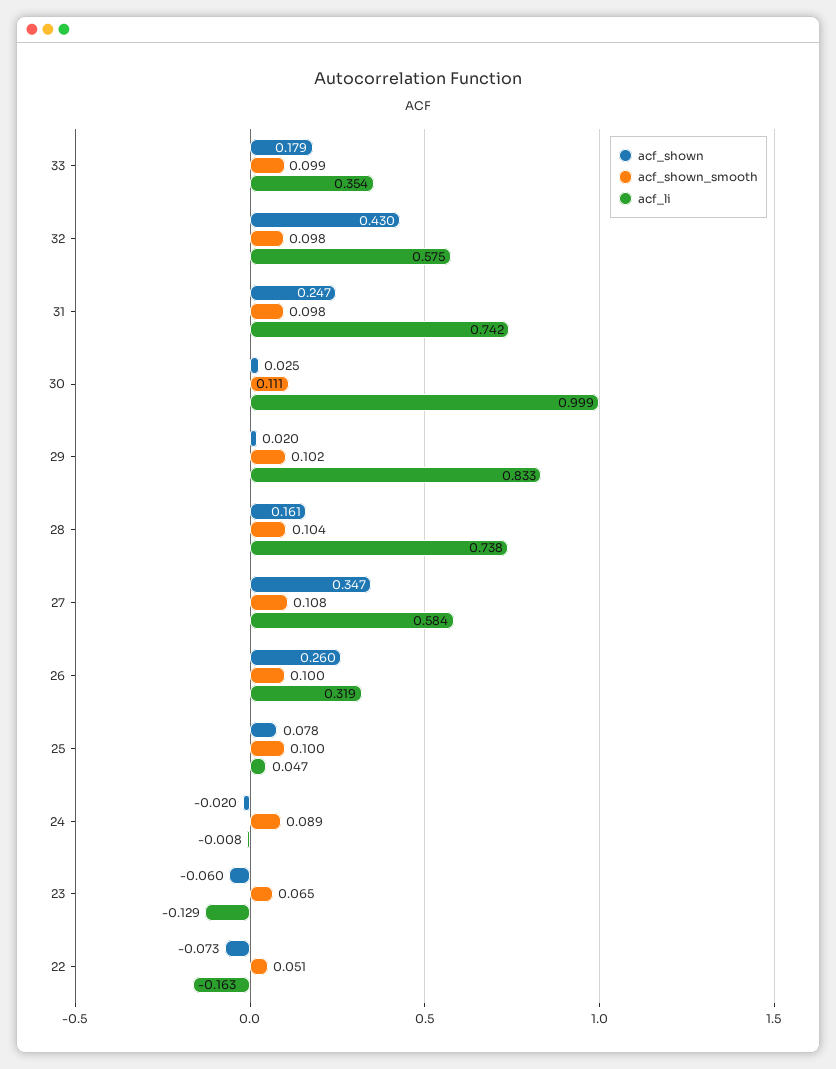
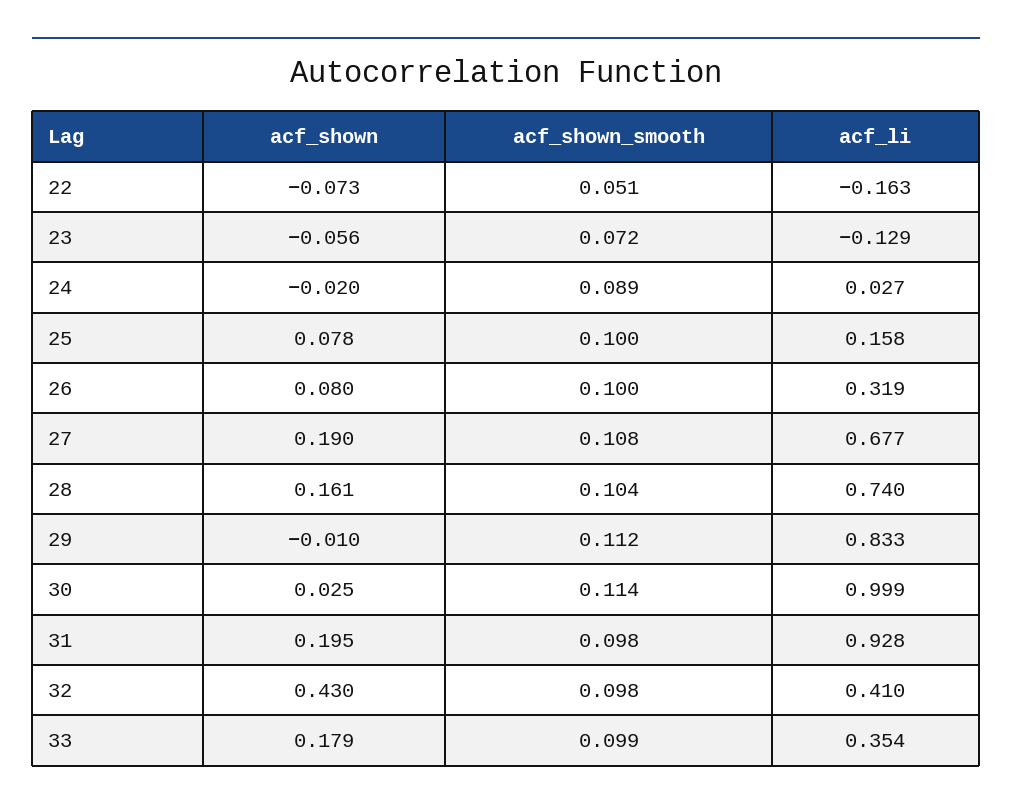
acf_li, 32: 0.575 -> 0.41
acf_shown, 31: 0.247 -> 0.195
acf_li, 31: 0.742 -> 0.928
acf_shown_smooth, 30: 0.111 -> 0.114
acf_shown, 29: 0.02 -> -0.01
acf_shown_smooth, 29: 0.102 -> 0.112
acf_li, 28: 0.738 -> 0.74
acf_shown, 27: 0.347 -> 0.19
acf_li, 27: 0.584 -> 0.677
acf_shown, 26: 0.26 -> 0.08
acf_li, 25: 0.047 -> 0.158
acf_li, 24: -0.008 -> 0.027
acf_shown, 23: -0.06 -> -0.056
acf_shown_smooth, 23: 0.065 -> 0.072

